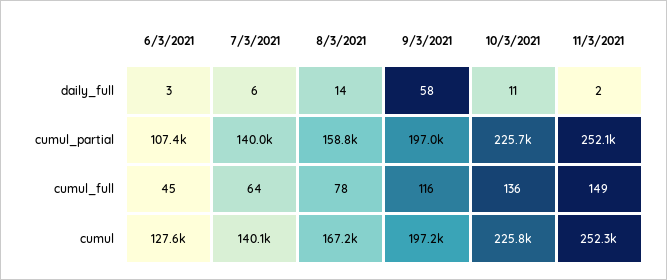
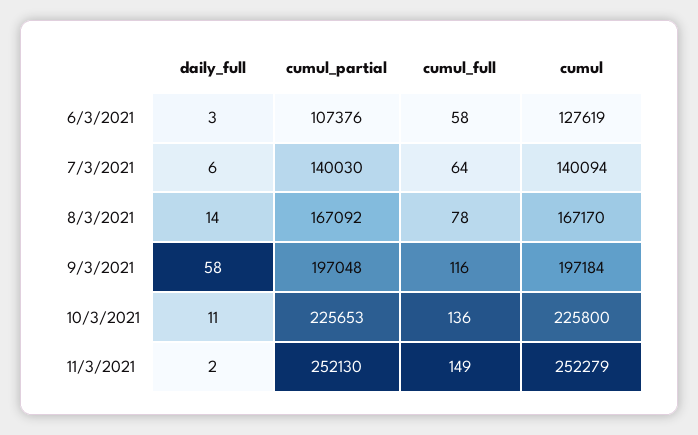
8/3/2021, cumul_partial: 158800 -> 167092
6/3/2021, cumul_full: 45 -> 58

